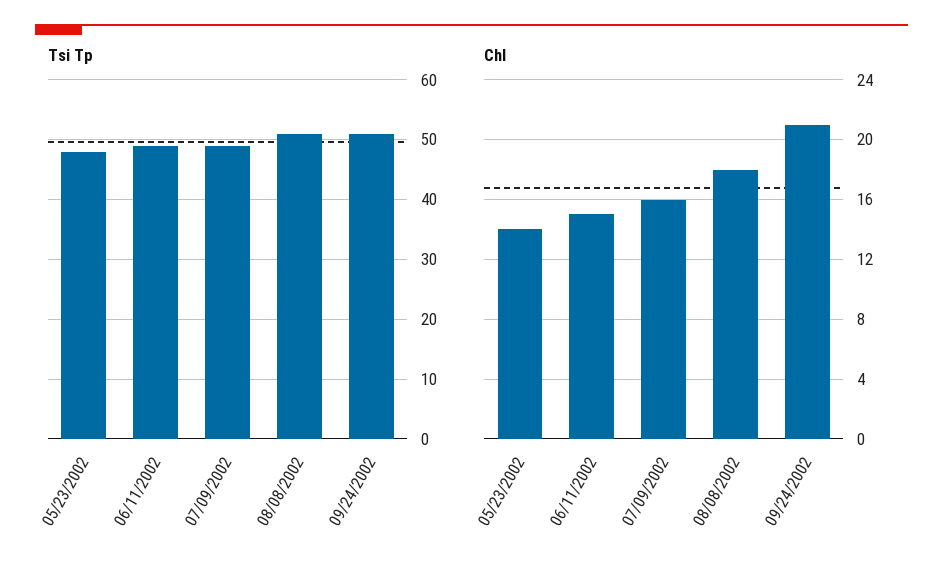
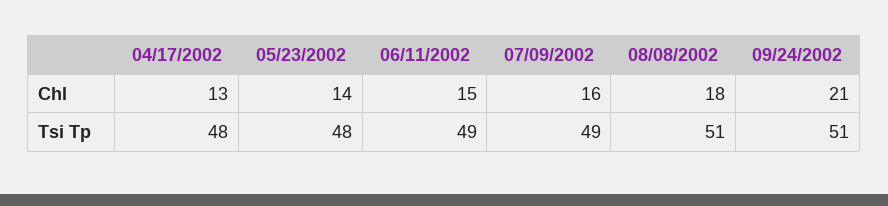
Chl, 04/17/2002: none -> 13
Tsi Tp, 04/17/2002: none -> 48

